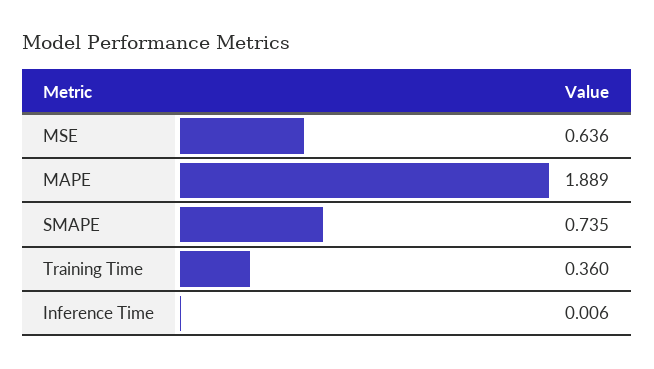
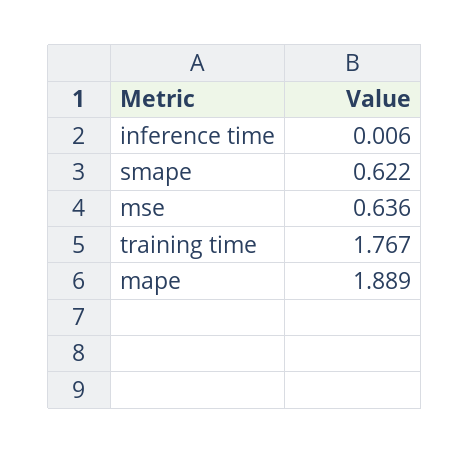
SMAPE: 0.735 -> 0.622
Training Time: 0.36 -> 1.767

